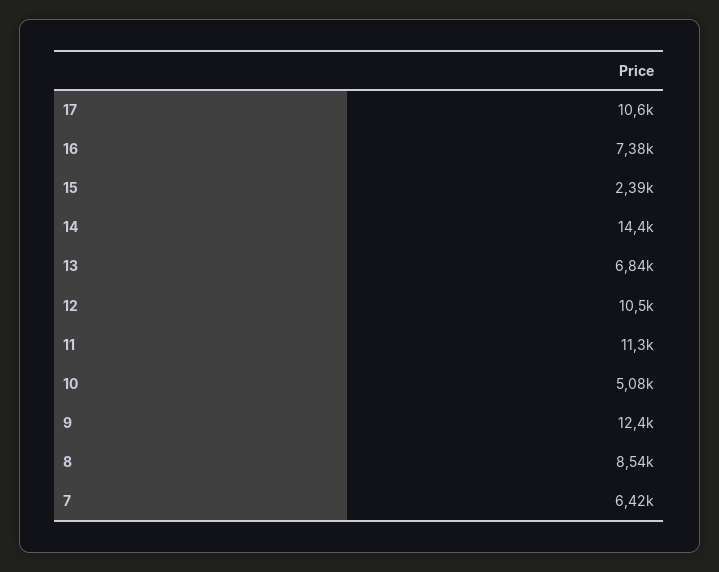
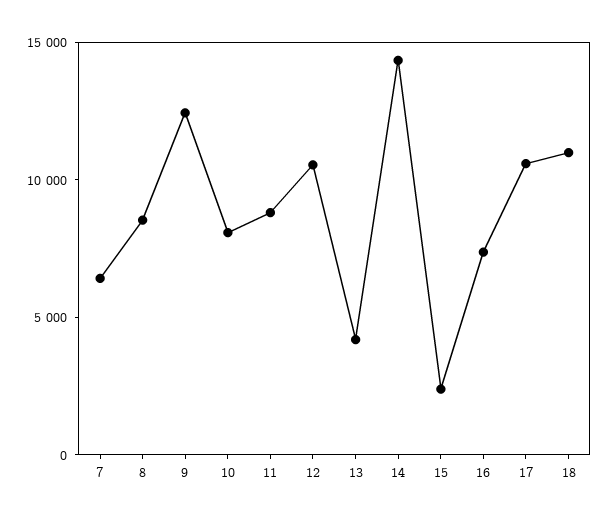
13: 6840 -> 4000
11: 11300 -> 9000
10: 5080 -> 8000
18: none -> 11000

